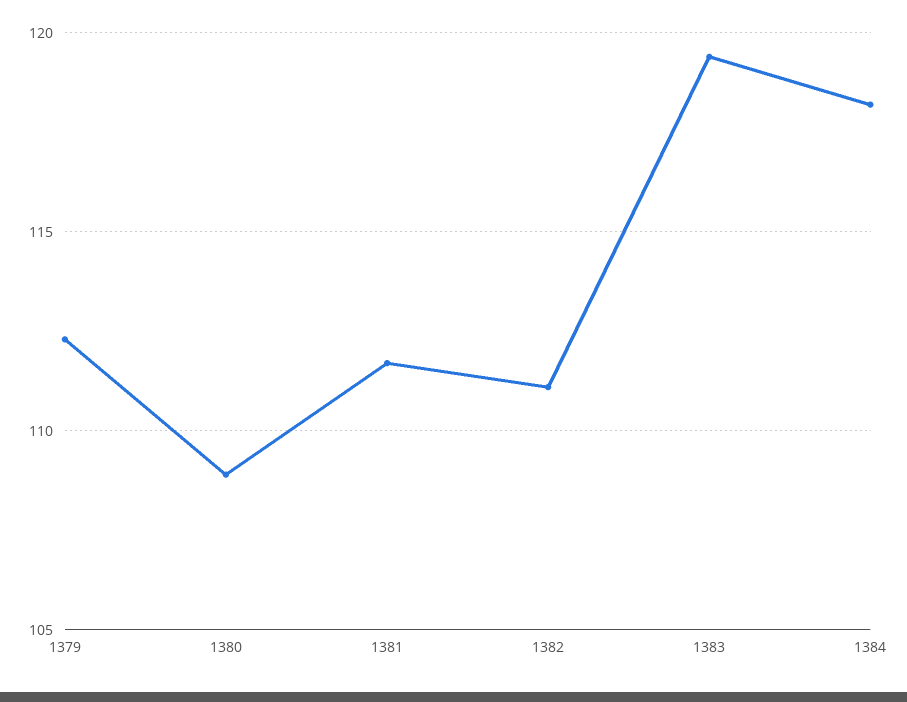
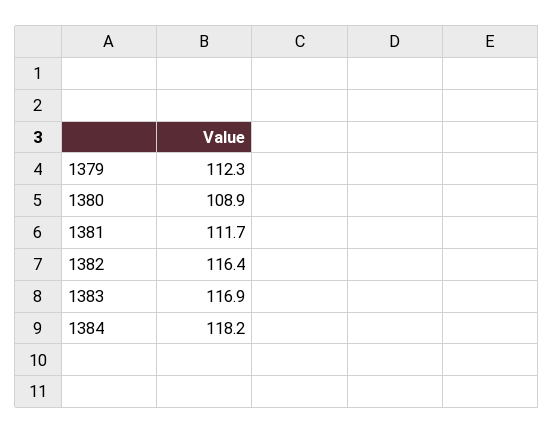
1382: 111 -> 116.4
1383: 119.5 -> 116.9

